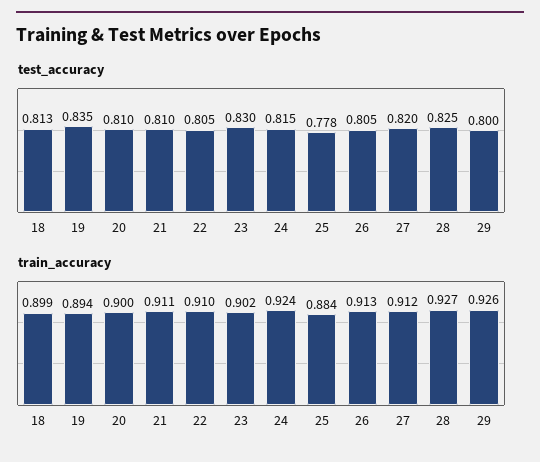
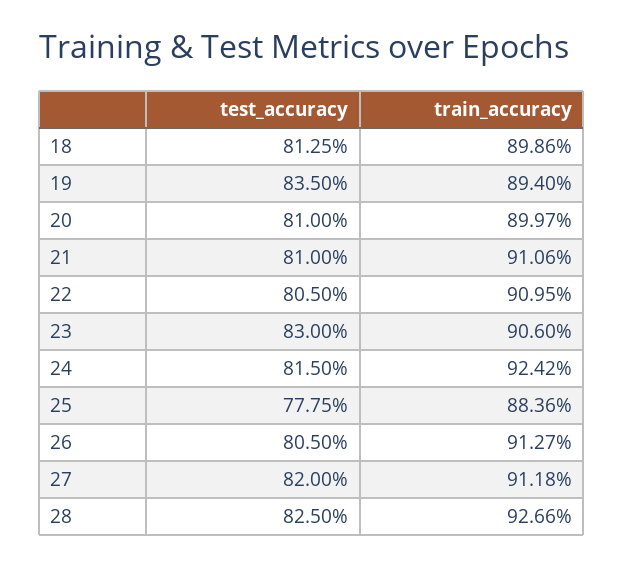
test_accuracy, 29: 0.8 -> none
train_accuracy, 23: 0.902 -> 0.906
train_accuracy, 29: 0.926 -> none

